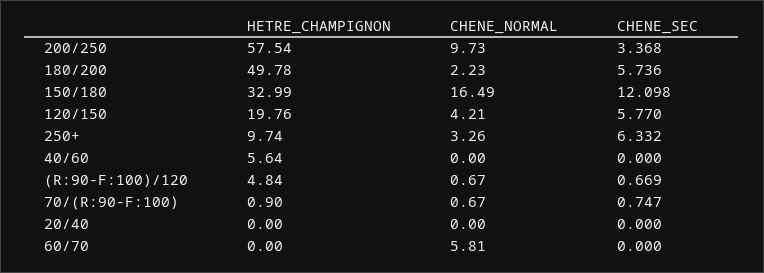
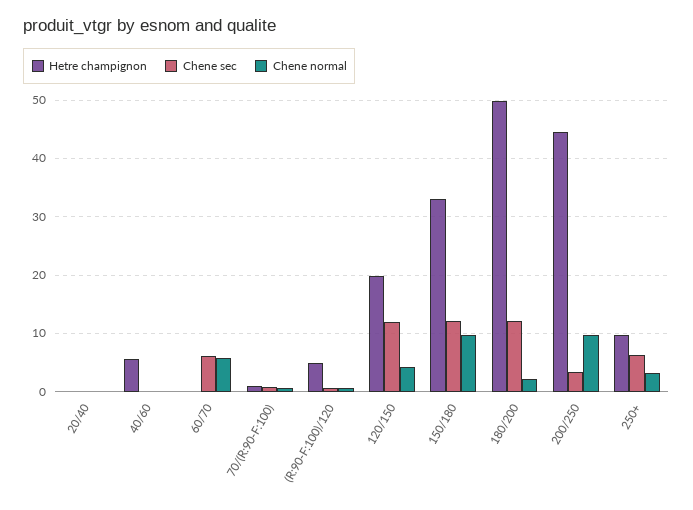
HETRE_CHAMPIGNON, 200/250: 57.54 -> 44
CHENE_SEC, 180/200: 5.736 -> 12
CHENE_NORMAL, 150/180: 16.49 -> 10
CHENE_SEC, 120/150: 5.77 -> 12
CHENE_SEC, 60/70: 0 -> 6

